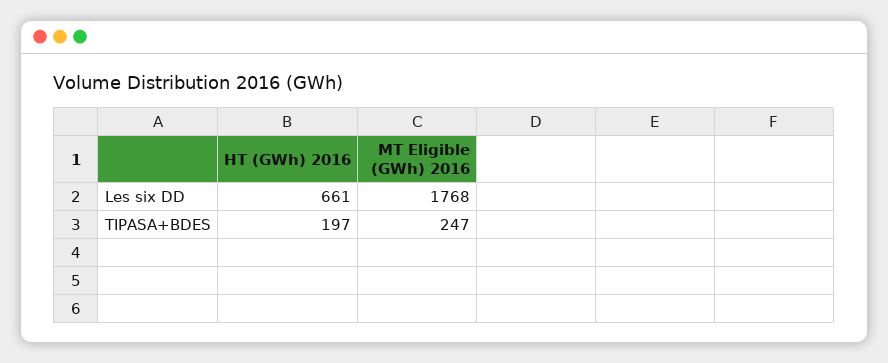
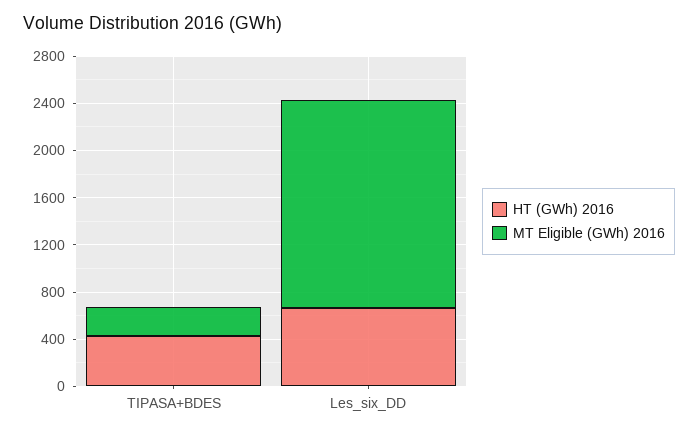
HT (GWh) 2016, TIPASA+BDES: 197 -> 400

